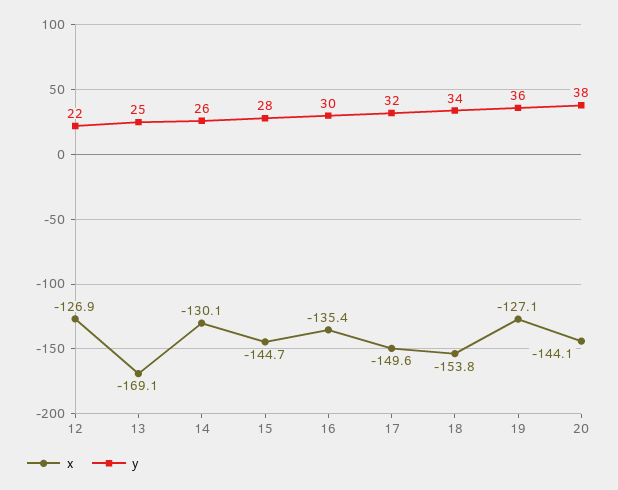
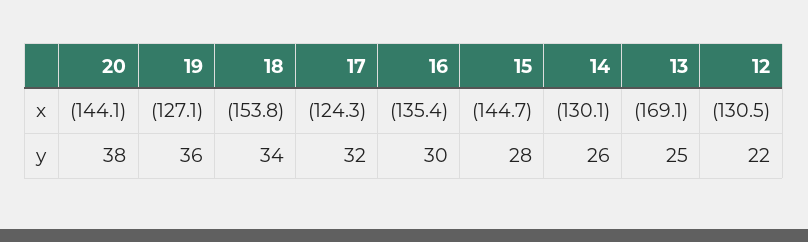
x, 12: -126.9 -> -130.5
x, 17: -149.6 -> -124.3

